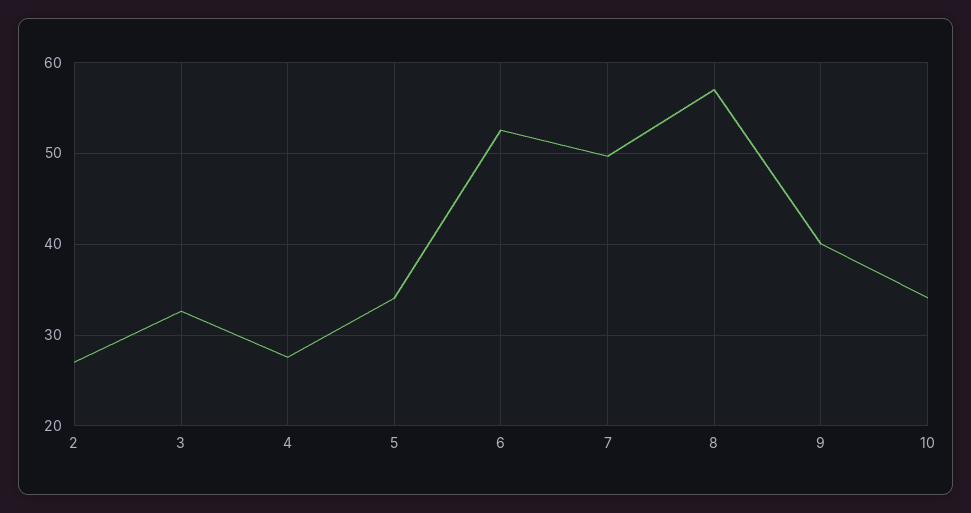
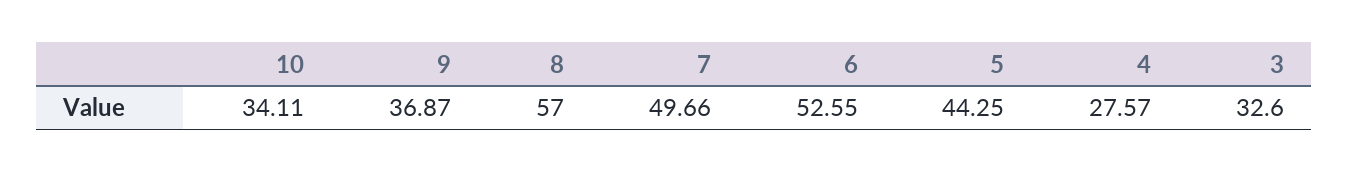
2: 27 -> none
5: 34 -> 44.25
9: 40 -> 36.87

